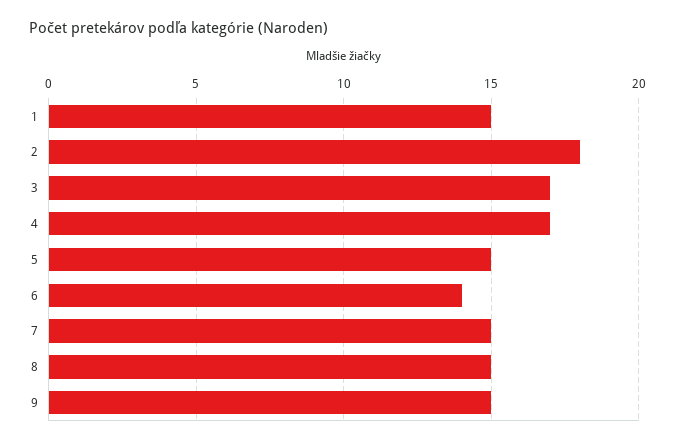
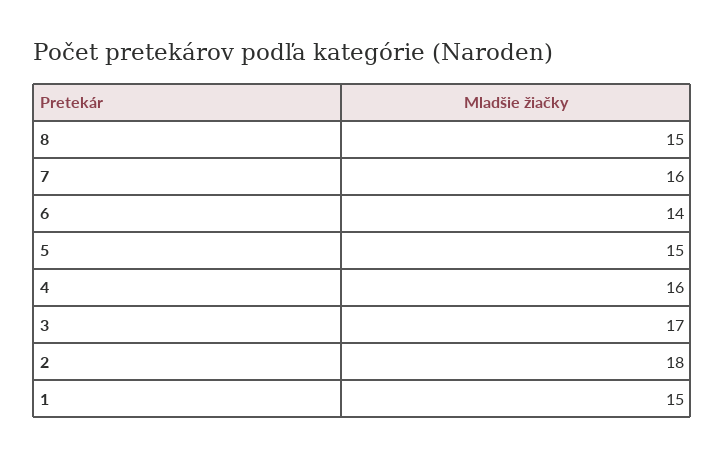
4: 17 -> 16
7: 15 -> 16
9: 15 -> none

